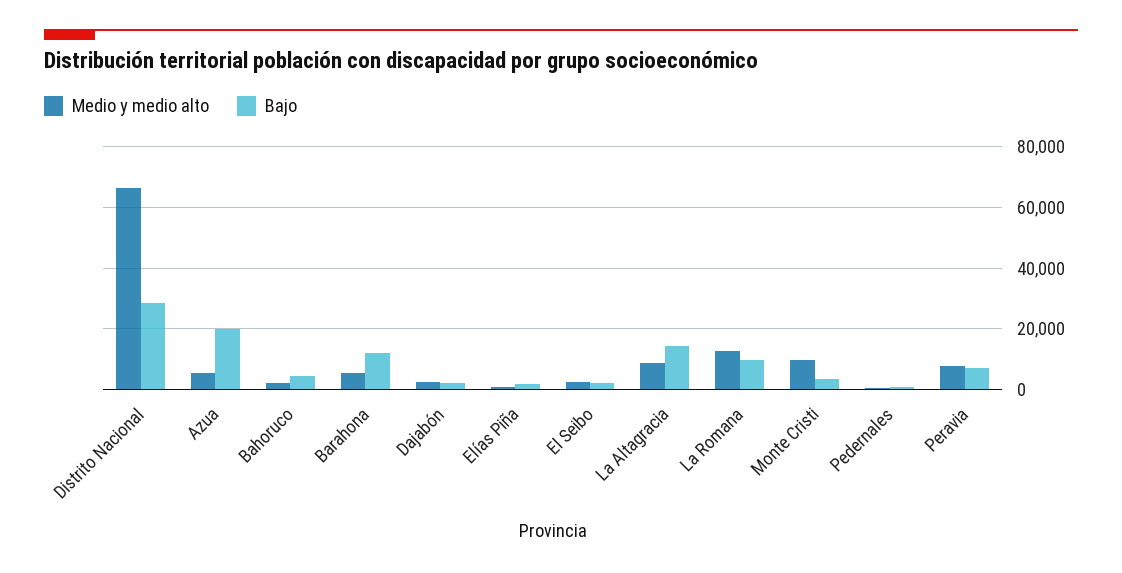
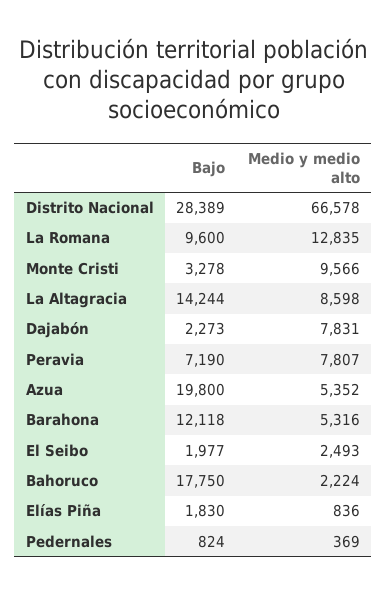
Bajo, Bahoruco: 4000 -> 17750
Medio y medio alto, Dajabón: 2000 -> 7831

